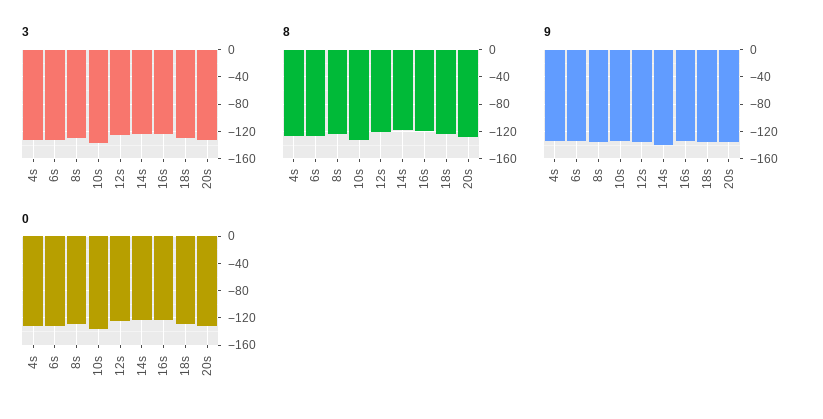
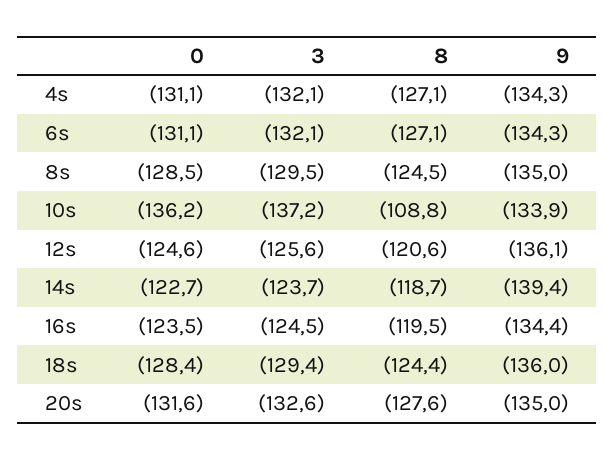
8, 10s: -130 -> -108.8

